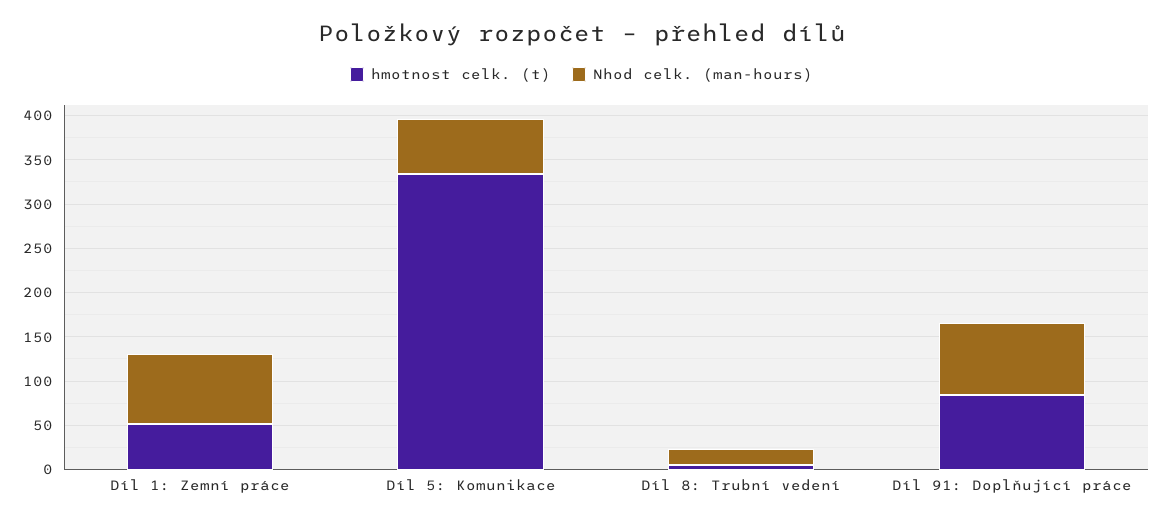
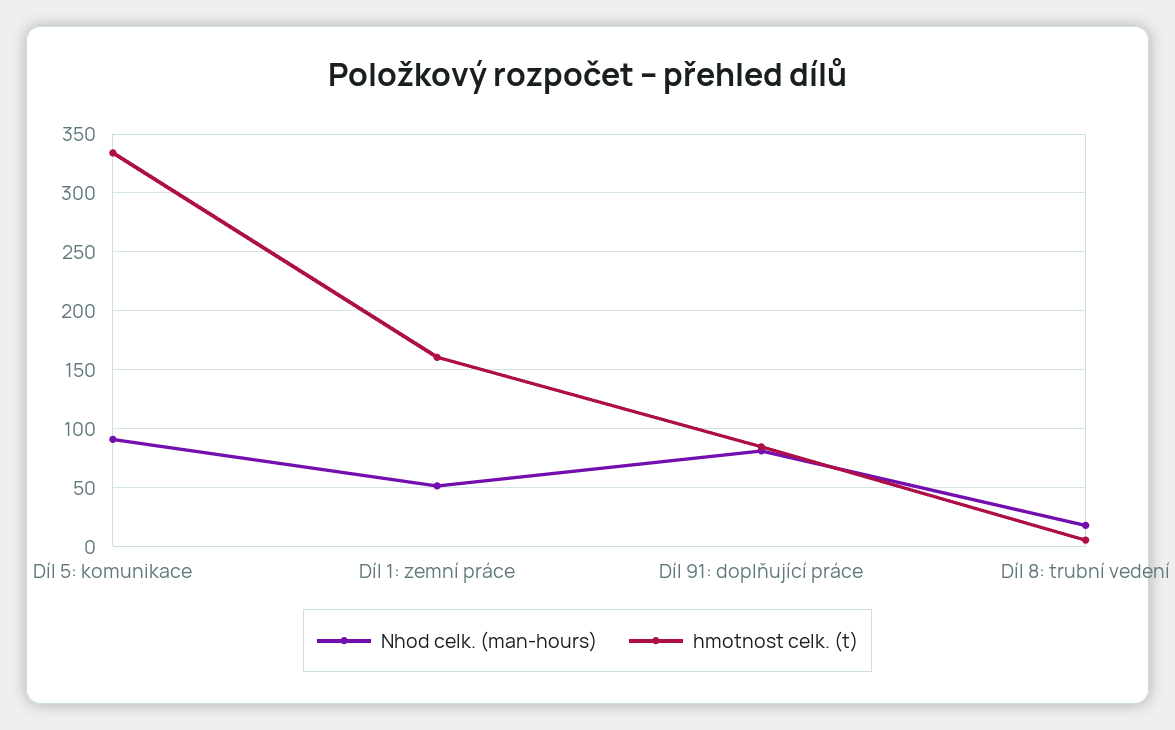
hmotnost celk. (t), Díl 1: Zemní práce: 50 -> 160
Nhod celk. (man-hours), Díl 1: Zemní práce: 80 -> 50
Nhod celk. (man-hours), Díl 5: Komunikace: 60 -> 90

